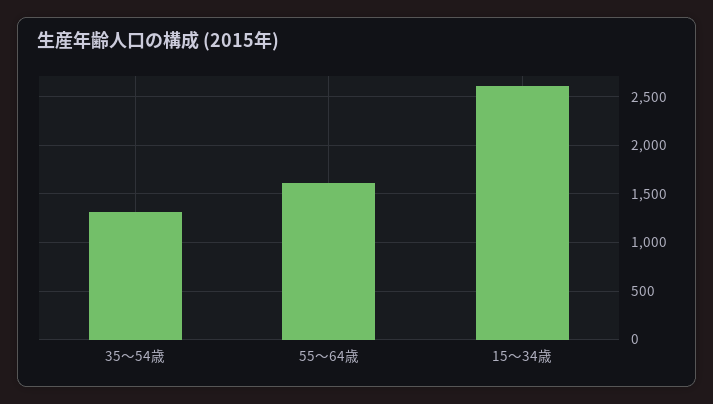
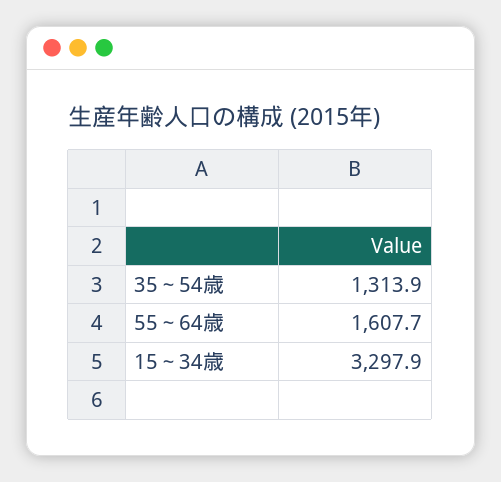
15～34歳: 2600 -> 3297.9

